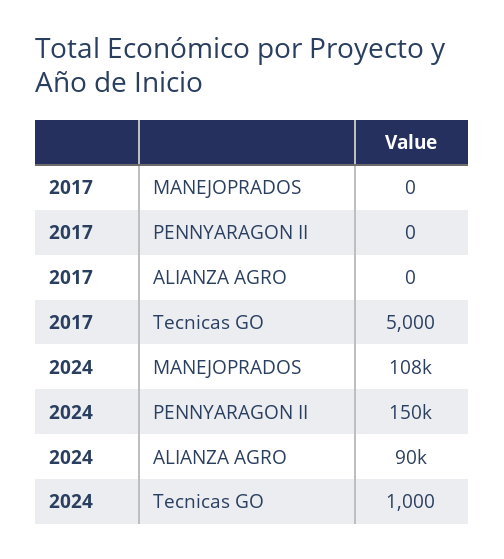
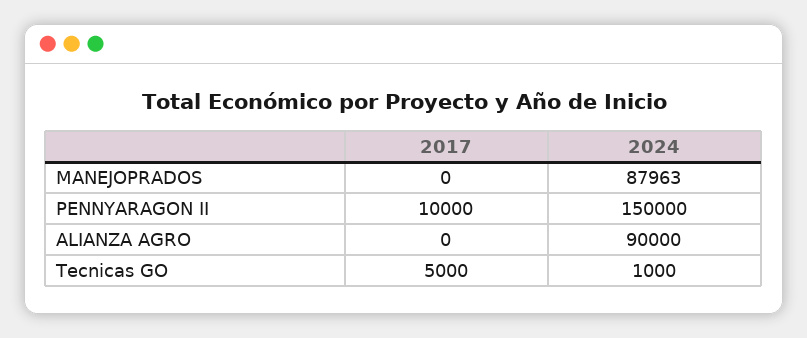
2017, PENNYARAGON II: 0 -> 10000
2024, MANEJOPRADOS: 108000 -> 87963

